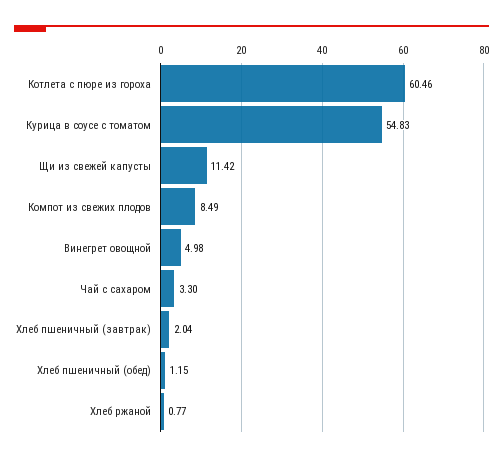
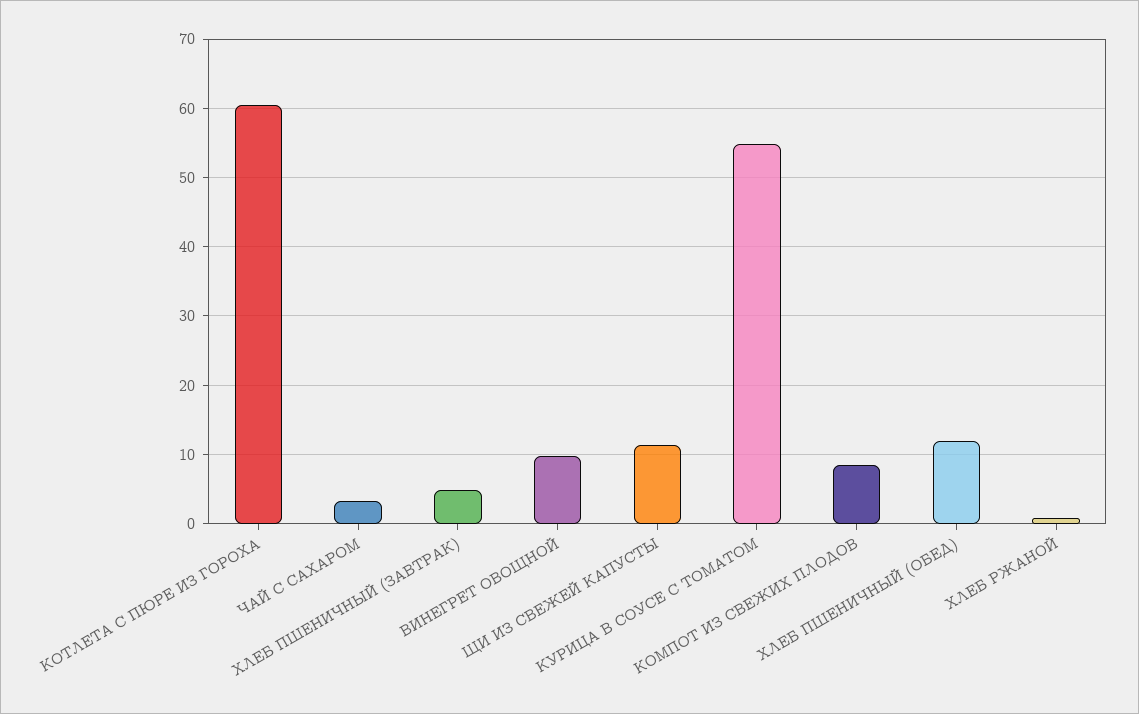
Винегрет овощной: 4.98 -> 10
Хлеб пшеничный (завтрак): 2.04 -> 5
Хлеб пшеничный (обед): 1.15 -> 12

